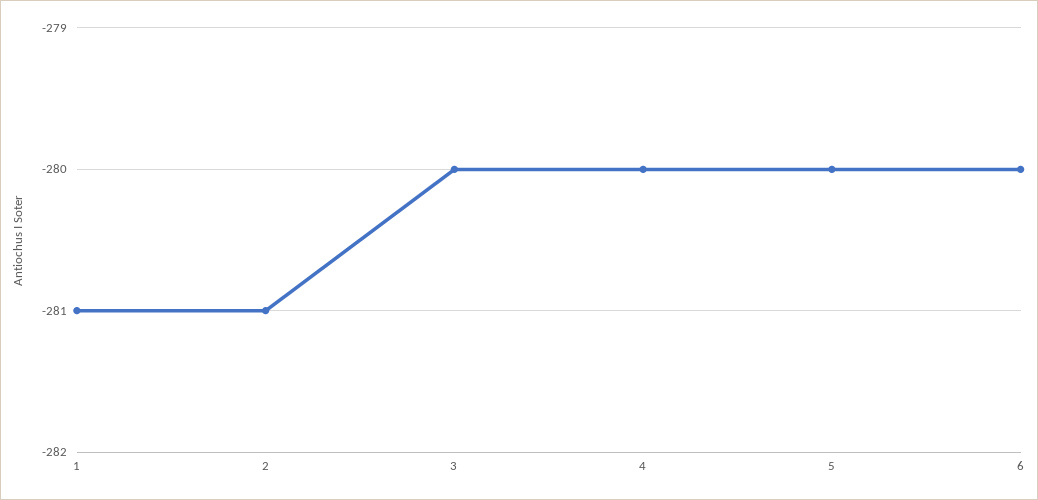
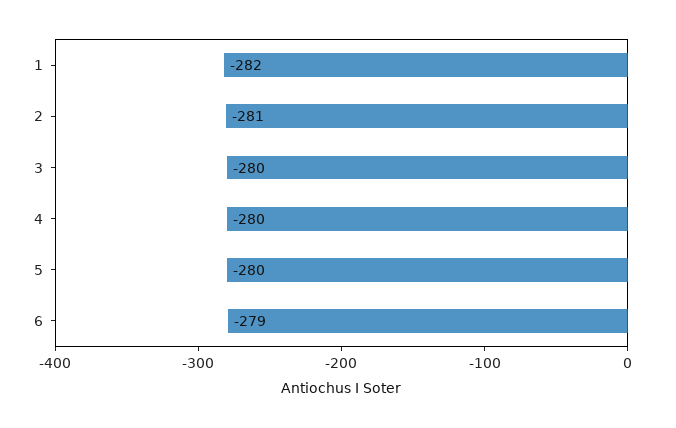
1: -281 -> -282
6: -280 -> -279

